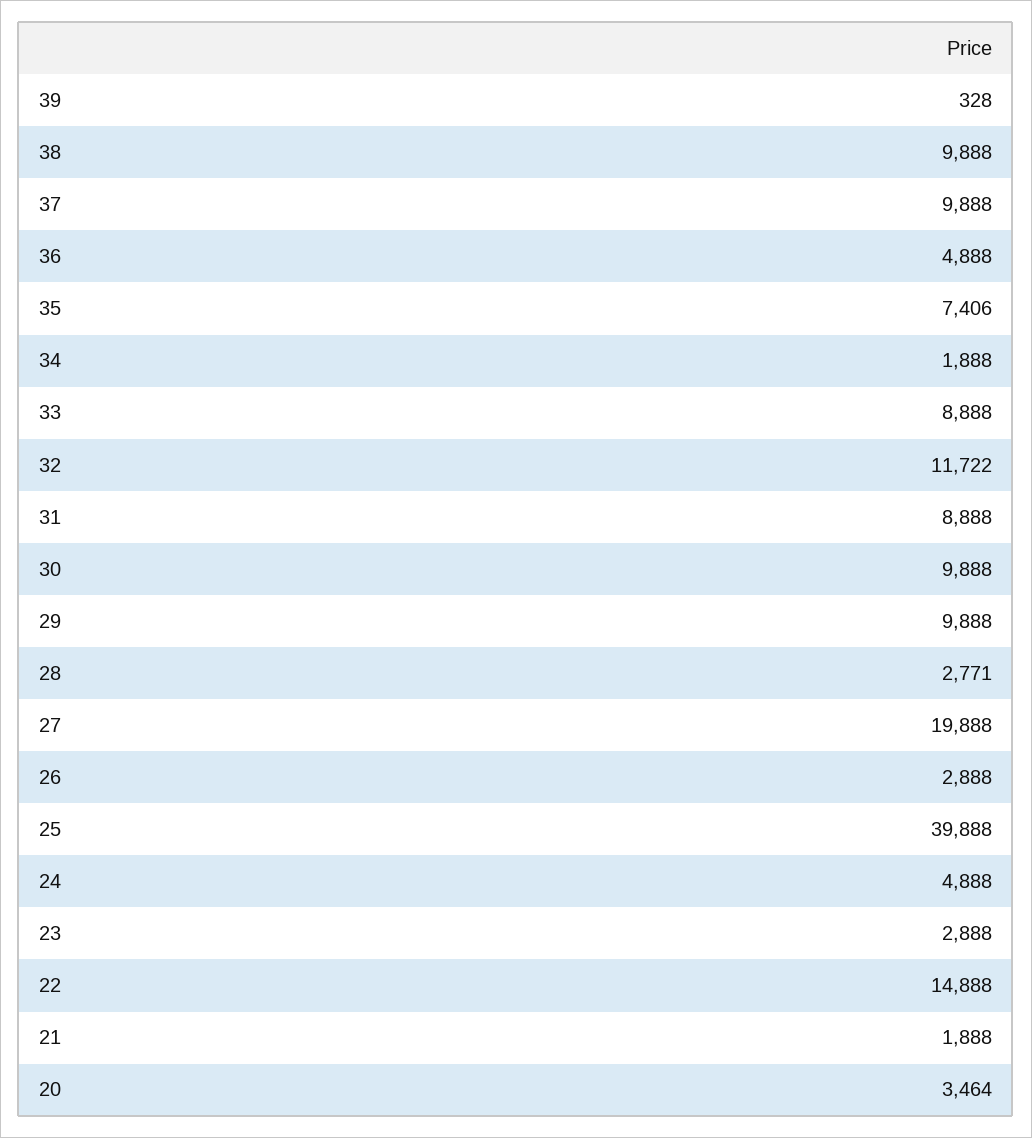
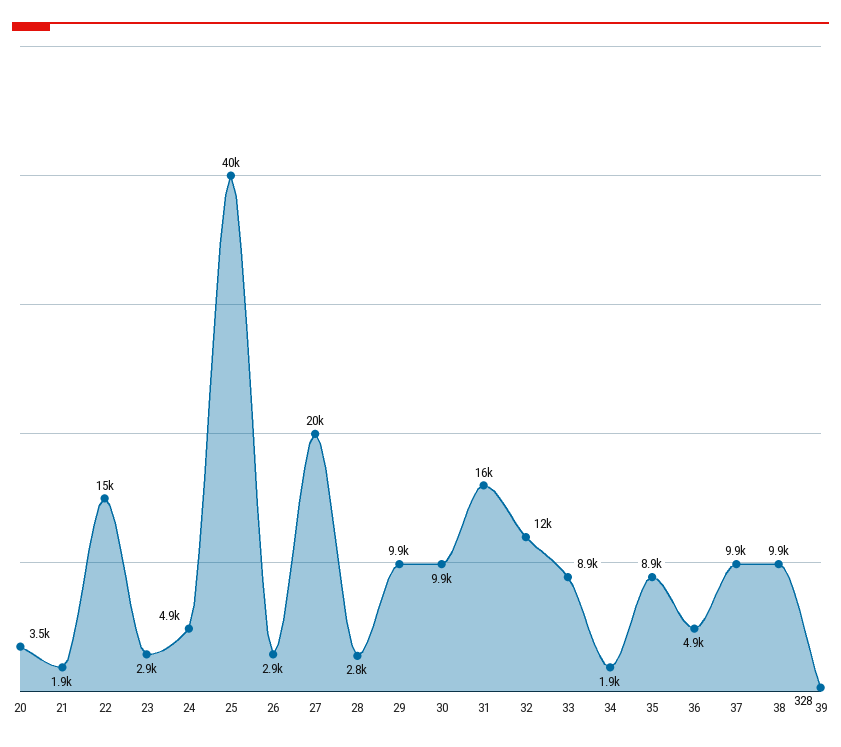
35: 7406 -> 8900
31: 8888 -> 16000

